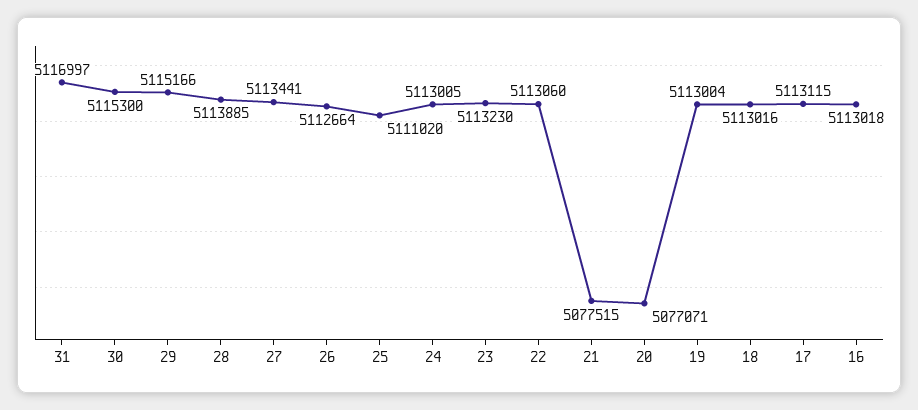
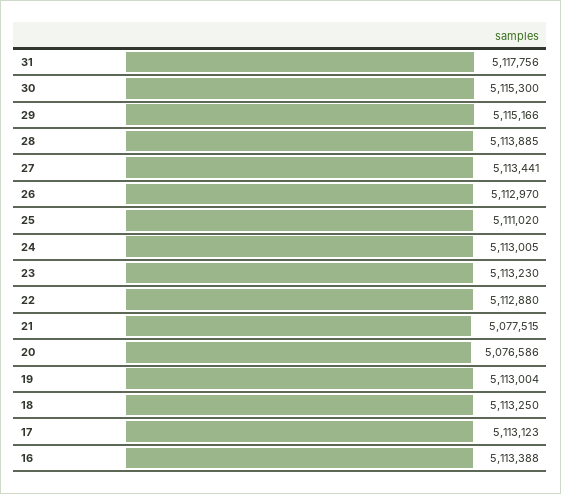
31: 5116997 -> 5117756
26: 5112664 -> 5112970
22: 5113060 -> 5112880
20: 5077071 -> 5076586
18: 5113016 -> 5113250
17: 5113115 -> 5113123
16: 5113018 -> 5113388

